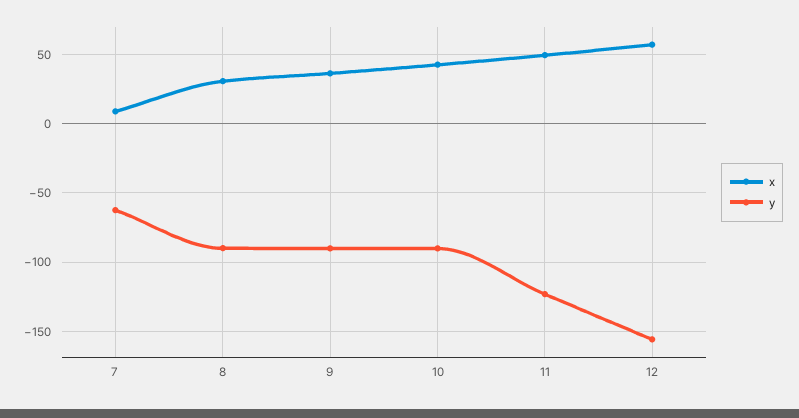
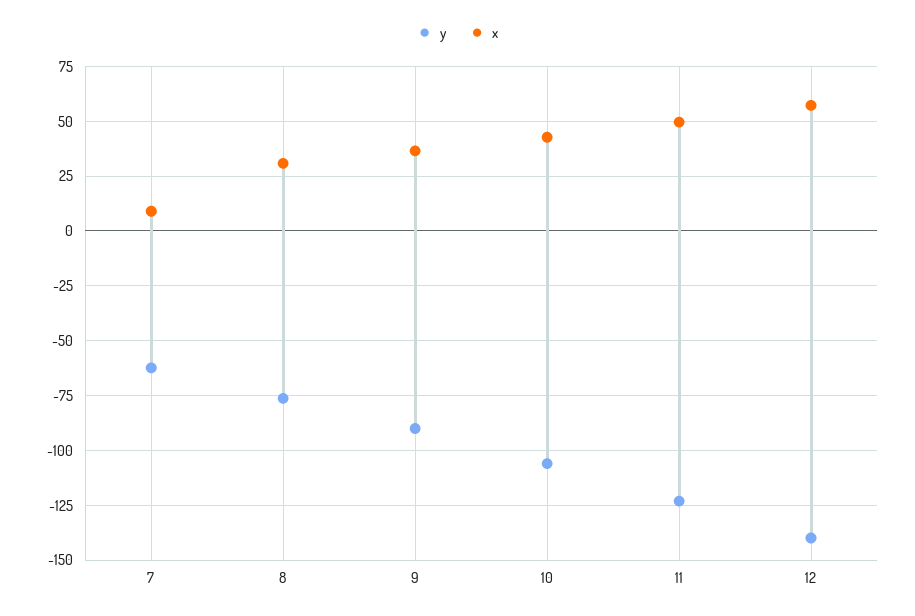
y, 8: -90 -> -75
y, 10: -90 -> -105
y, 12: -155 -> -140

